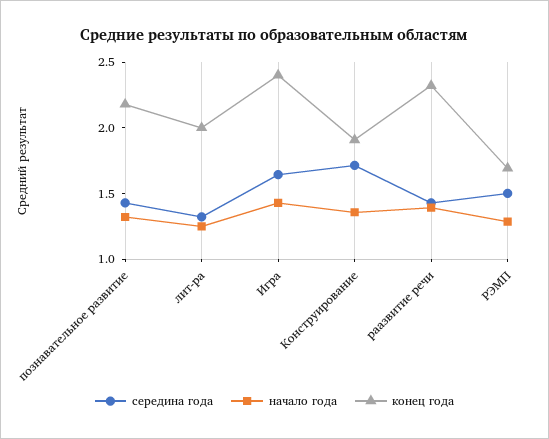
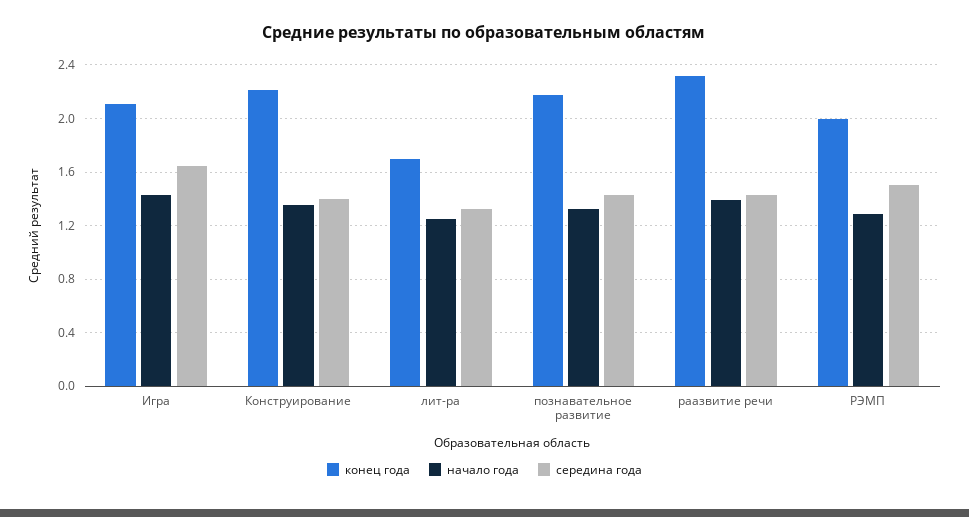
конец года, лит-ра: 2 -> 1.7
конец года, Игра: 2.4 -> 2.1
середина года, Конструирование: 1.7 -> 1.4
конец года, Конструирование: 1.9 -> 2.2
конец года, РЭМП: 1.7 -> 2

